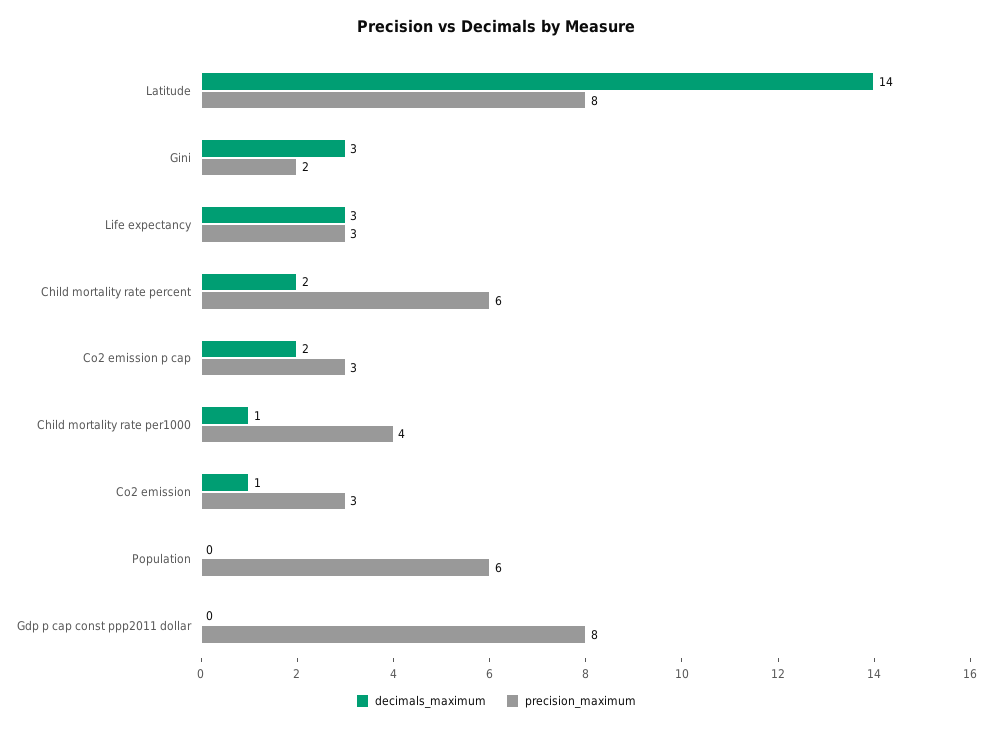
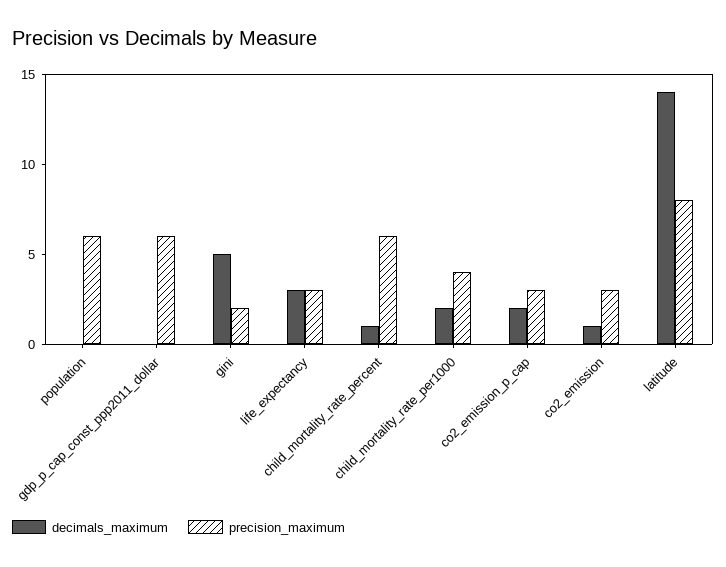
decimals_maximum, Gini: 3 -> 5
decimals_maximum, Child mortality rate percent: 2 -> 1
decimals_maximum, Child mortality rate per1000: 1 -> 2
precision_maximum, Gdp p cap const ppp2011 dollar: 8 -> 6

